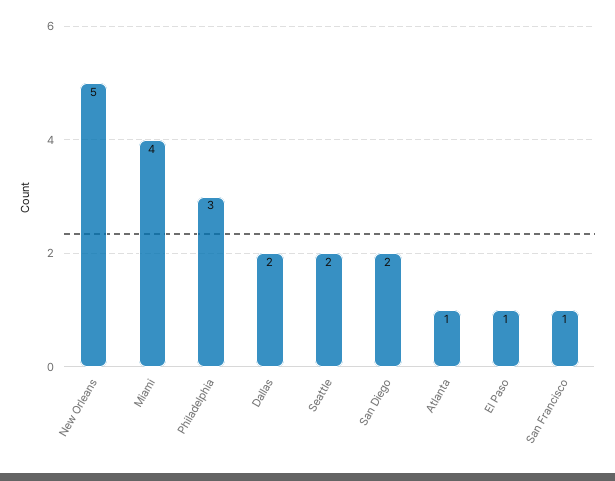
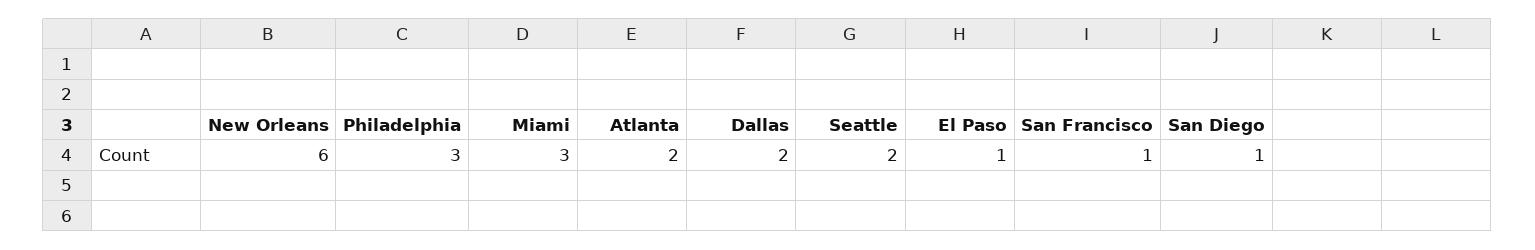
New Orleans: 5 -> 6
Miami: 4 -> 3
San Diego: 2 -> 1
Atlanta: 1 -> 2

